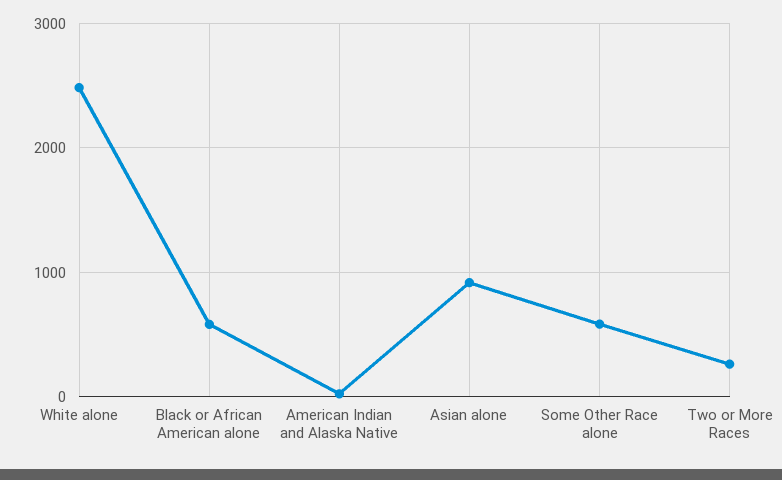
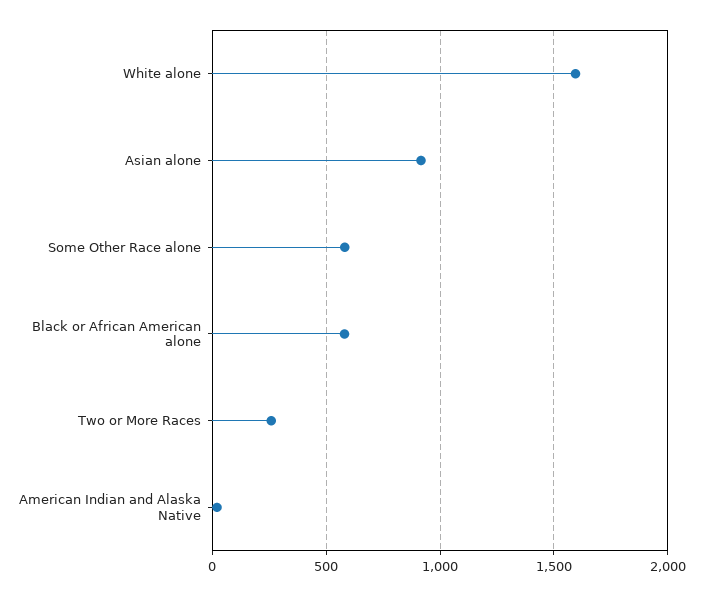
White alone: 2500 -> 1600

